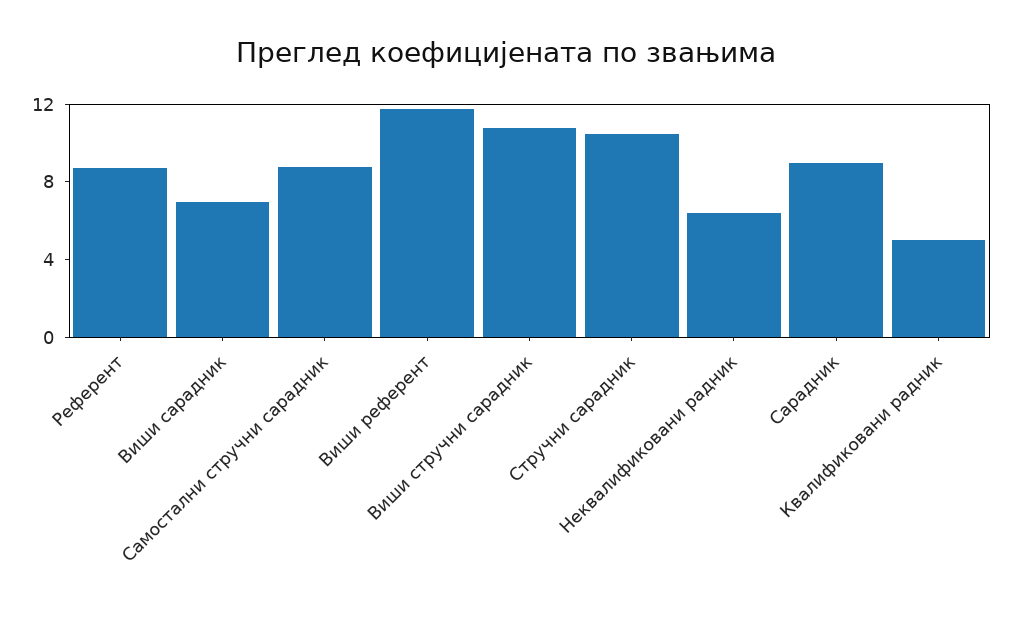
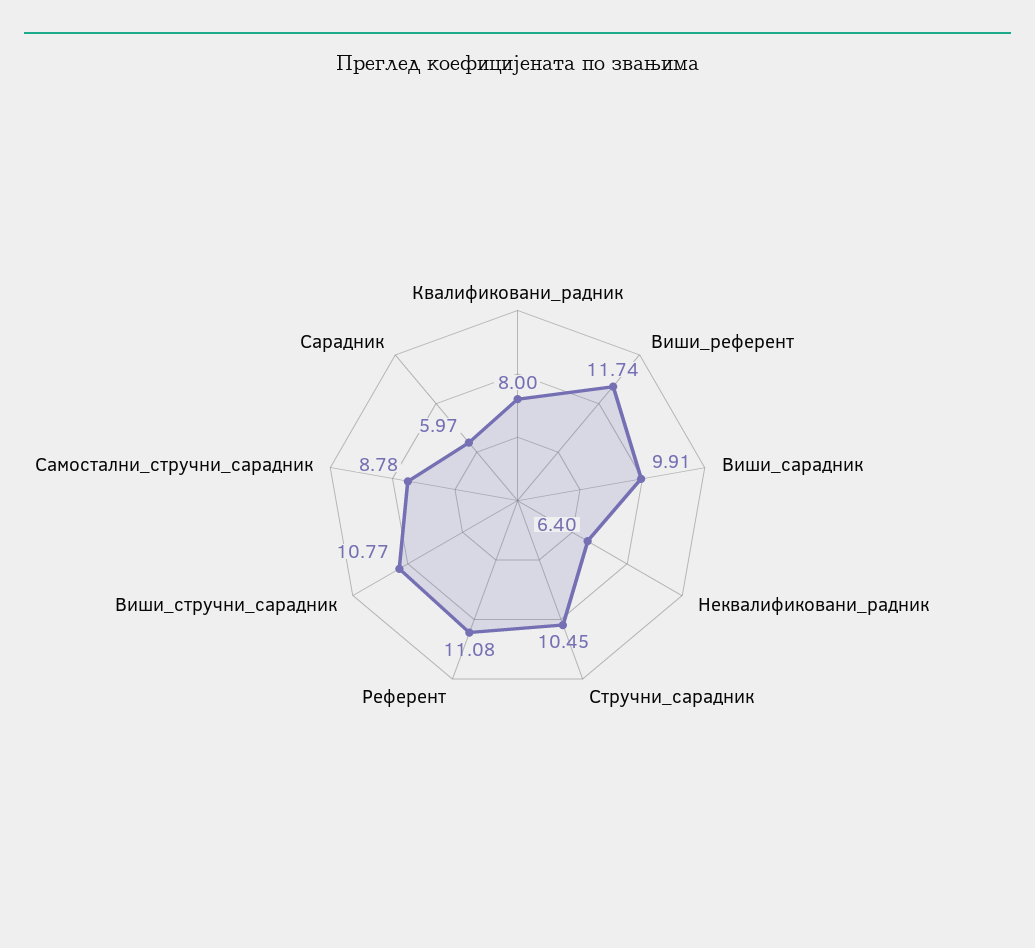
Референт: 9 -> 11.08
Виши сарадник: 7 -> 9.91
Сарадник: 9 -> 5.97
Квалификовани радник: 5 -> 8

